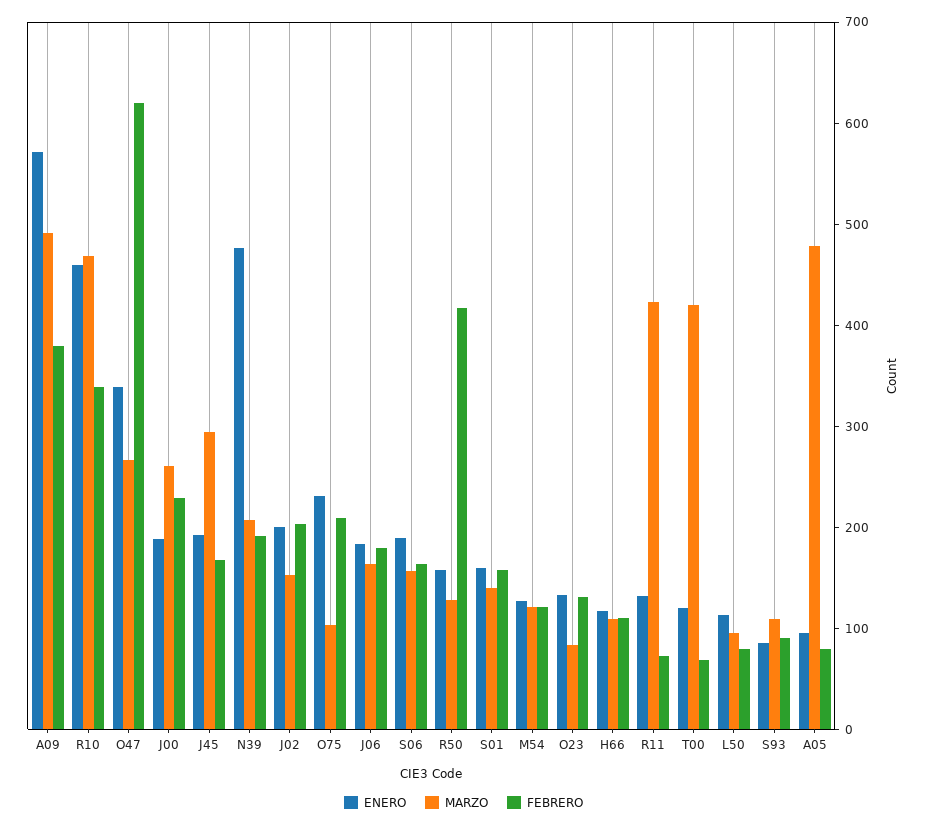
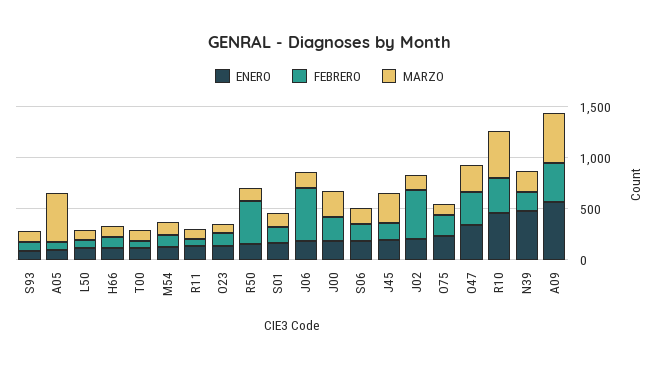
FEBRERO, O47: 620 -> 300
FEBRERO, J02: 200 -> 500
FEBRERO, J06: 180 -> 500
MARZO, R11: 420 -> 100
MARZO, T00: 420 -> 100

